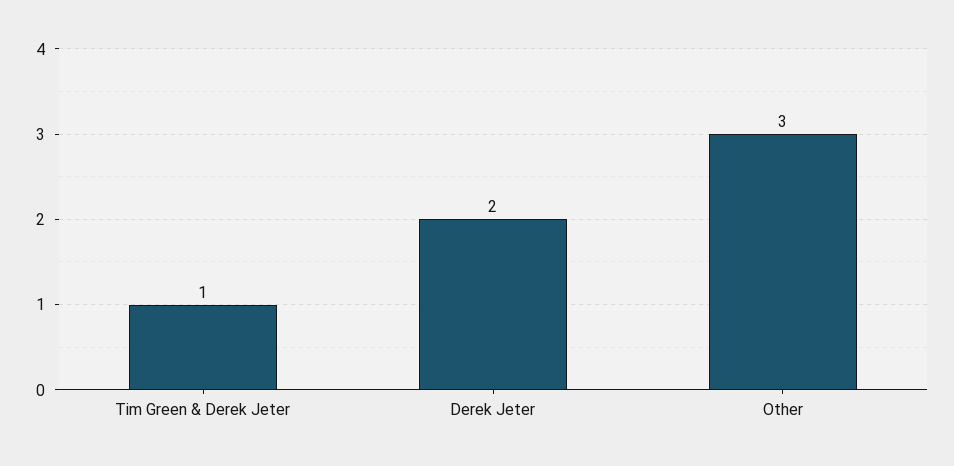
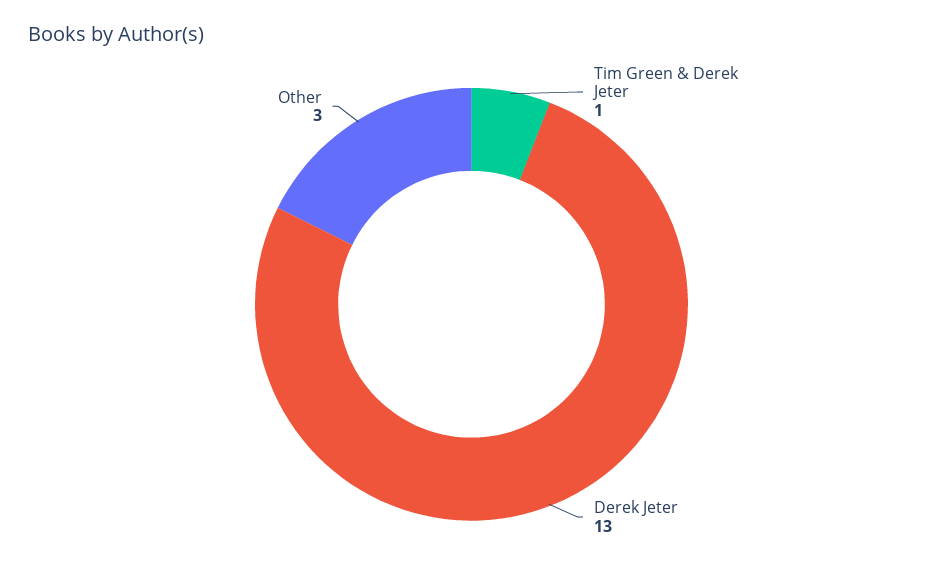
Derek Jeter: 2 -> 13

